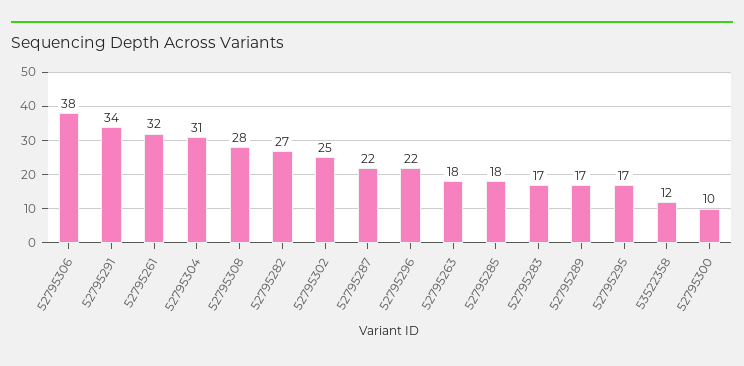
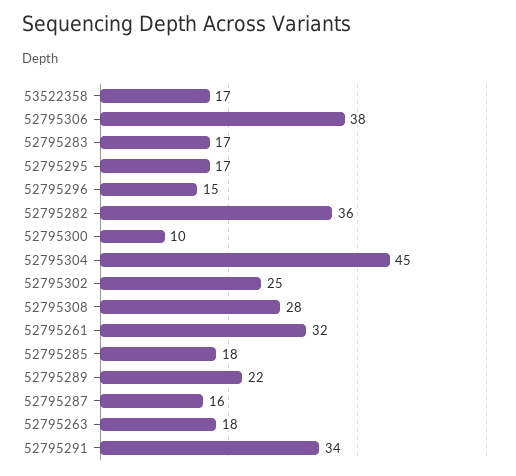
52795304: 31 -> 45
52795282: 27 -> 36
52795287: 22 -> 16
52795296: 22 -> 15
52795289: 17 -> 22
53522358: 12 -> 17

